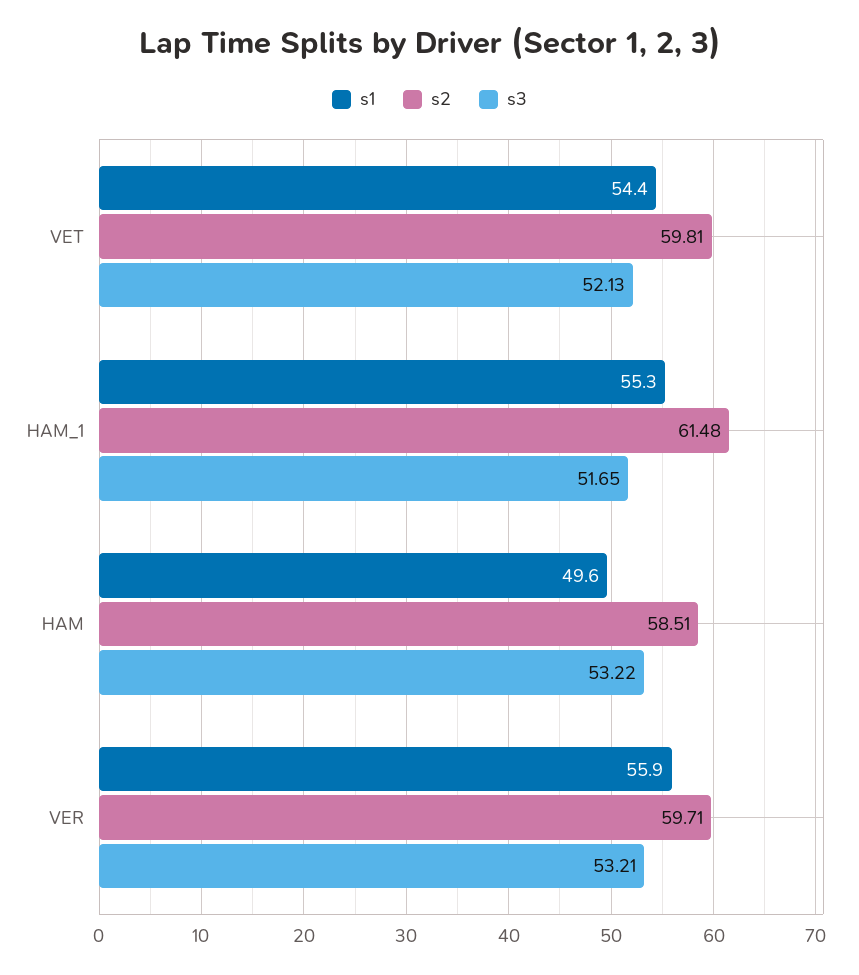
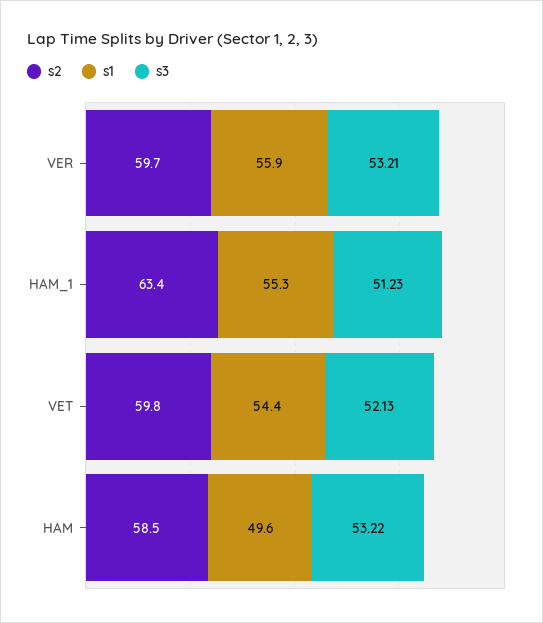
s2, HAM_1: 61.48 -> 63.4
s3, HAM_1: 51.65 -> 51.23

